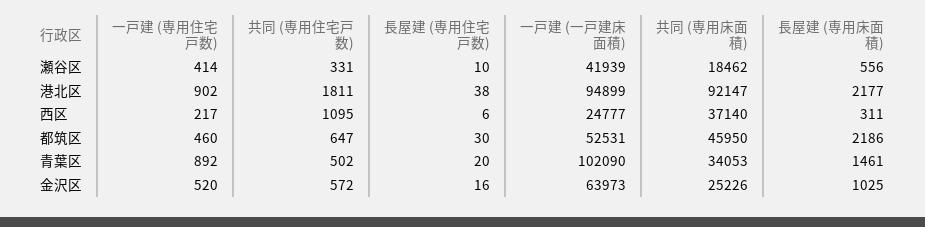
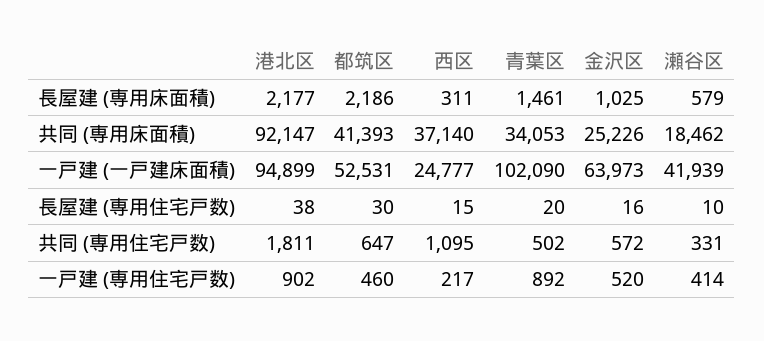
長屋建 (専用床面積), 瀬谷区: 556 -> 579
長屋建 (専用住宅戸数), 西区: 6 -> 15
共同 (専用床面積), 都筑区: 45950 -> 41393

